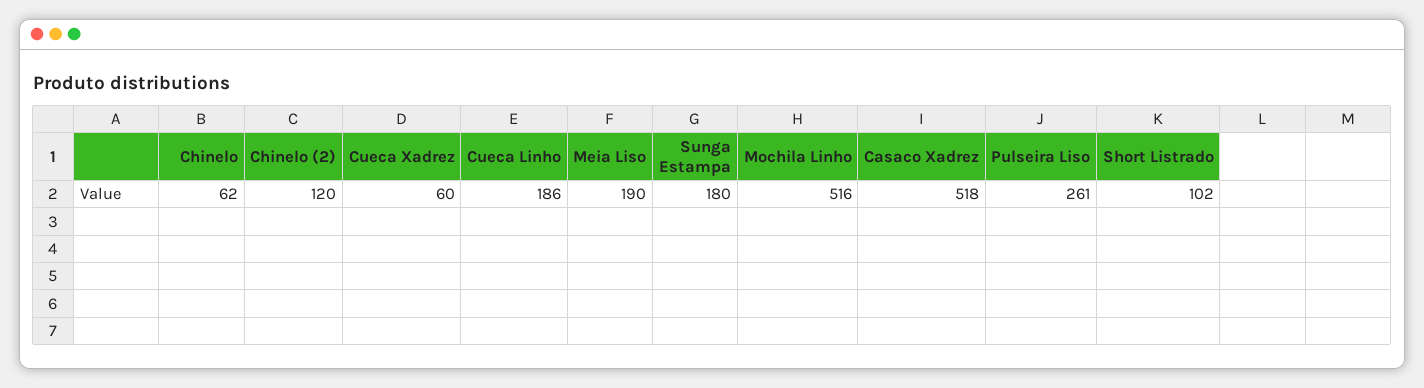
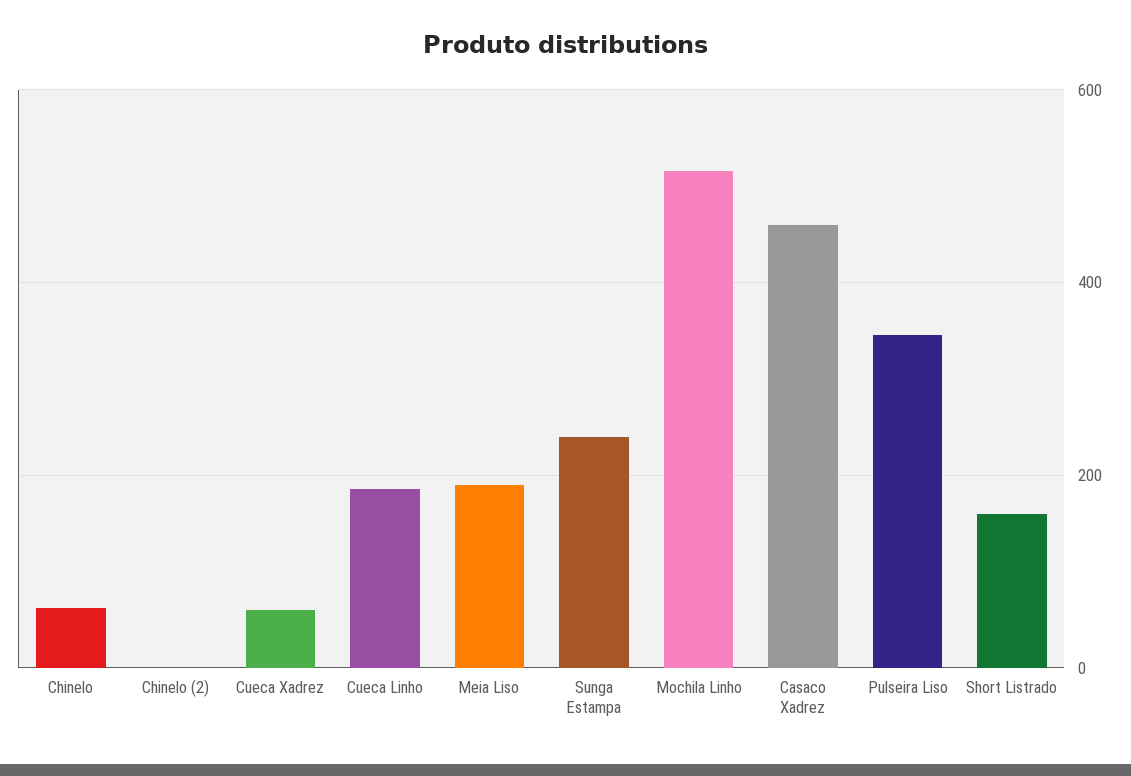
Chinelo (2): 120 -> 0
Sunga Estampa: 180 -> 240
Casaco Xadrez: 518 -> 460
Pulseira Liso: 261 -> 340
Short Listrado: 102 -> 160

